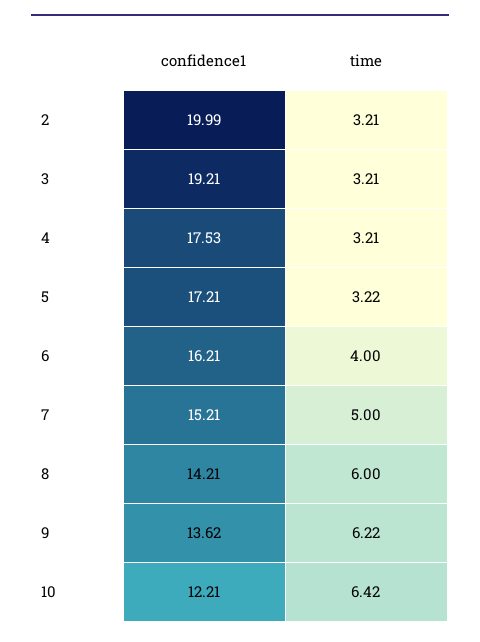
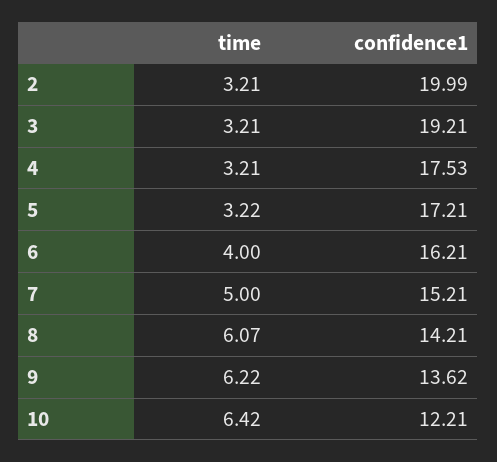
time, 8: 6 -> 6.07

